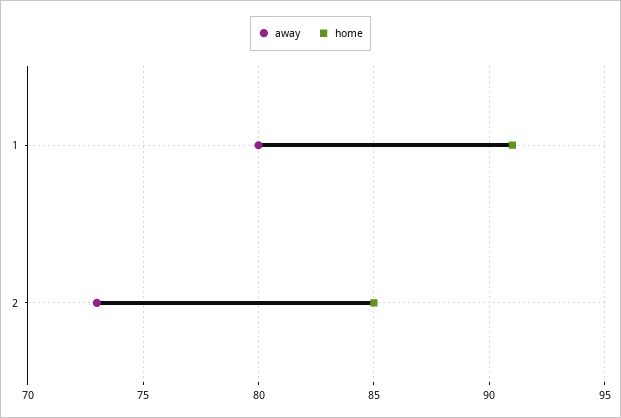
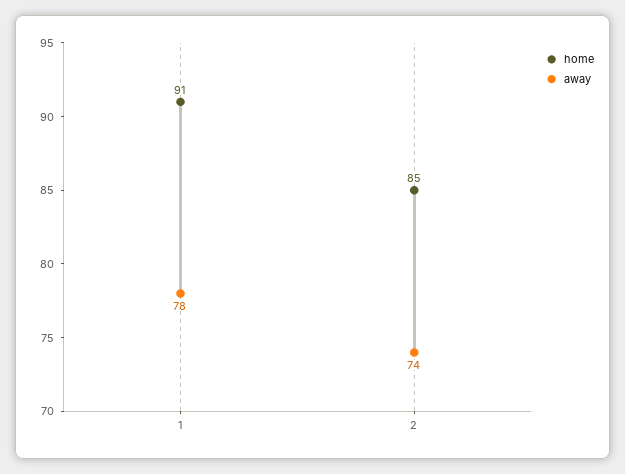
away, 1: 80 -> 78
away, 2: 73 -> 74

